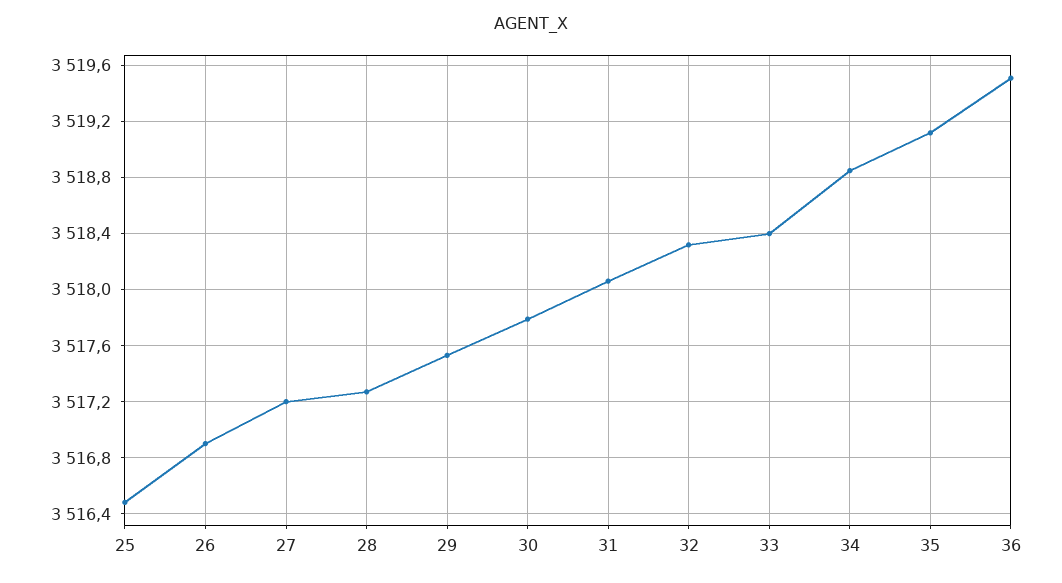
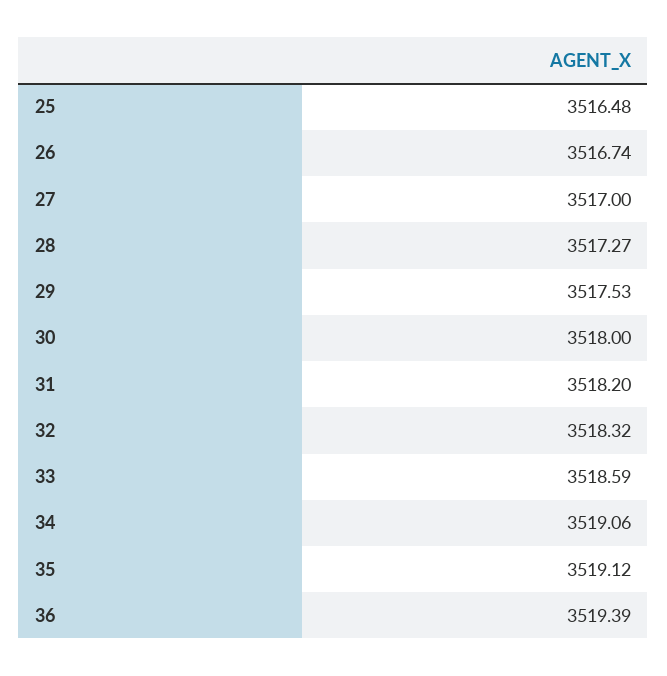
26: 3516.9 -> 3516.74
27: 3517.2 -> 3517
30: 3517.8 -> 3518
31: 3518.05 -> 3518.2
33: 3518.4 -> 3518.59
34: 3518.85 -> 3519.06
36: 3519.5 -> 3519.39

